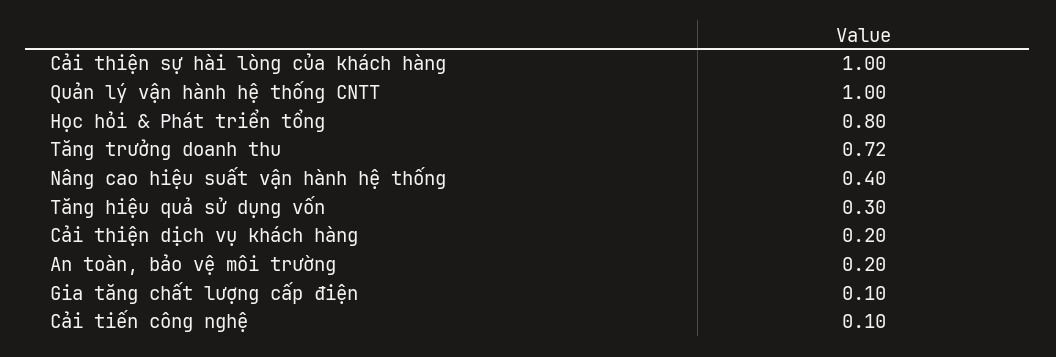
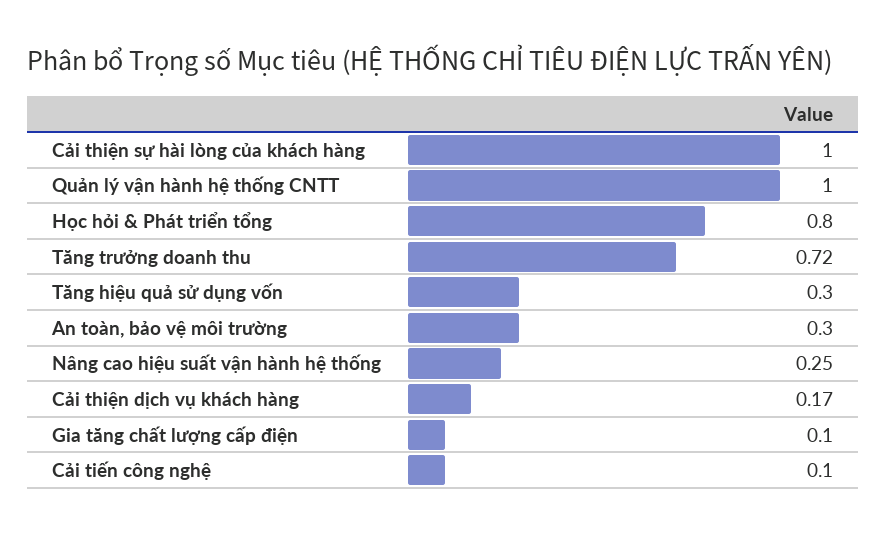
Nâng cao hiệu suất vận hành hệ thống: 0.4 -> 0.25
Cải thiện dịch vụ khách hàng: 0.2 -> 0.17
An toàn, bảo vệ môi trường: 0.2 -> 0.3

